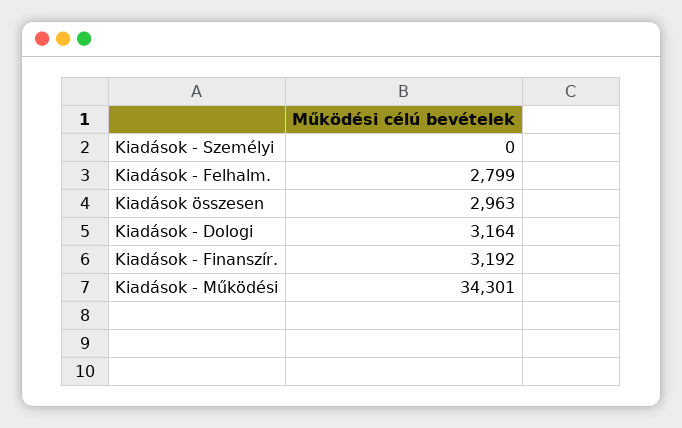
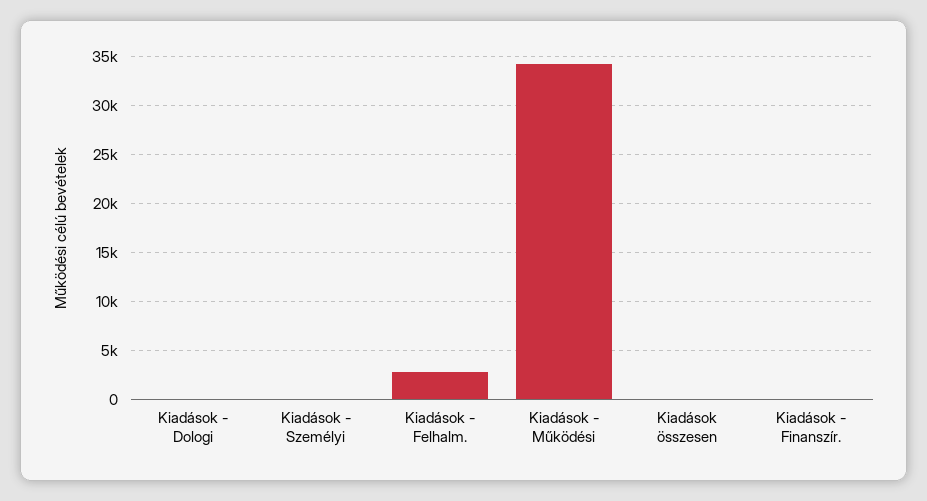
Kiadások összesen: 2963 -> 0
Kiadások - Dologi: 3164 -> 0
Kiadások - Finanszír.: 3192 -> 0

